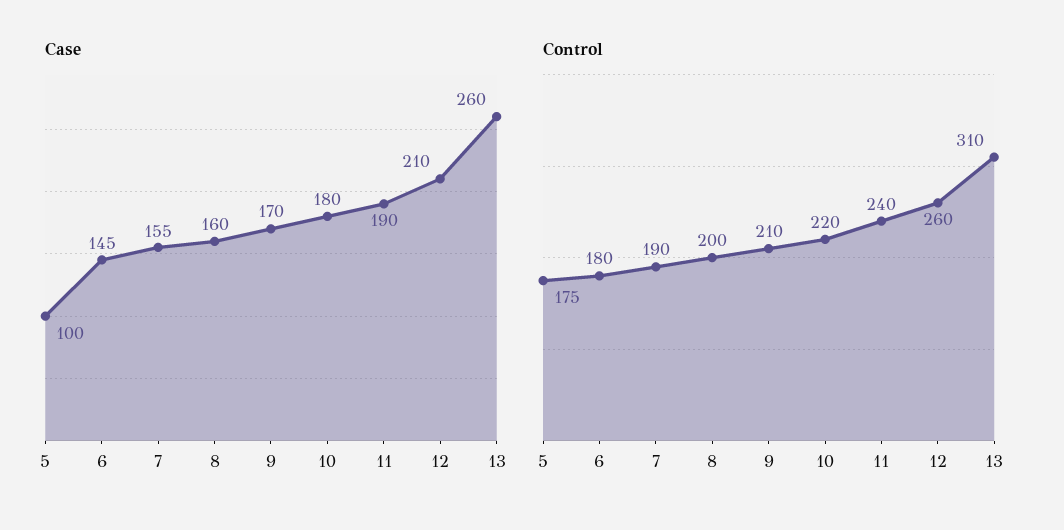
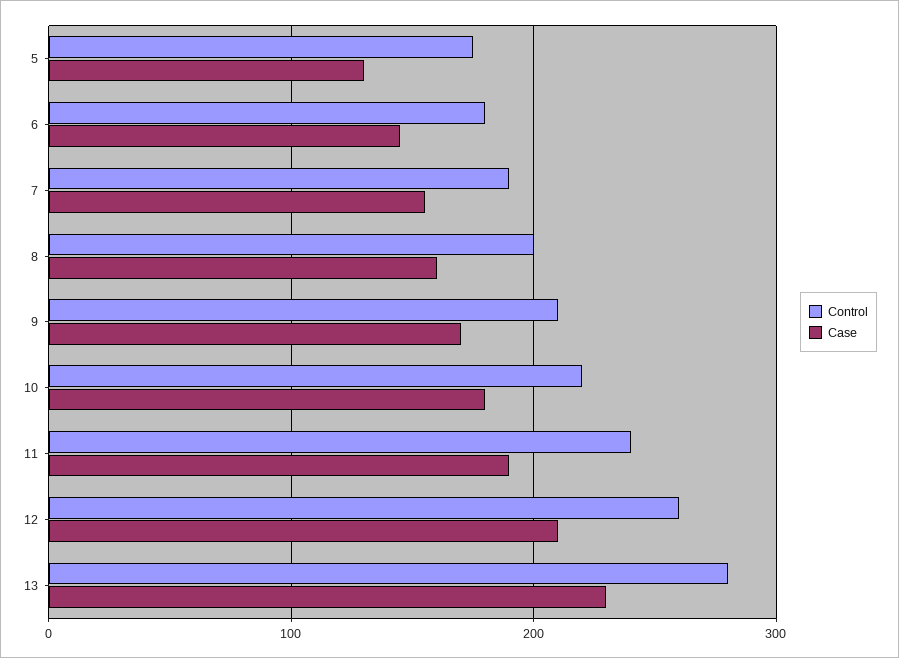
Case, 5: 100 -> 130
Case, 13: 260 -> 230
Control, 13: 310 -> 280

